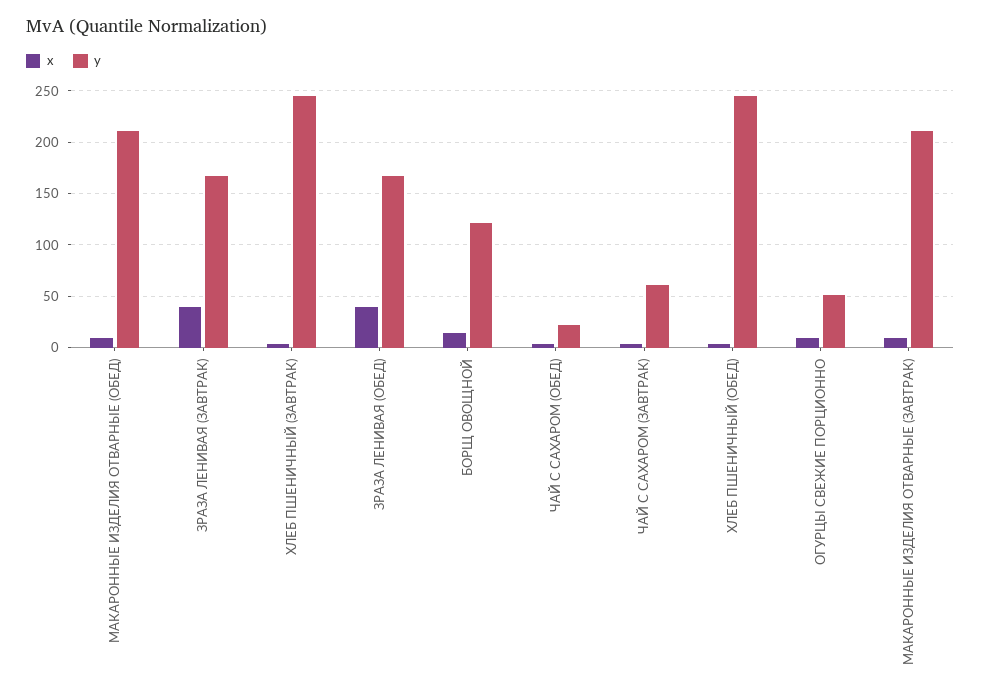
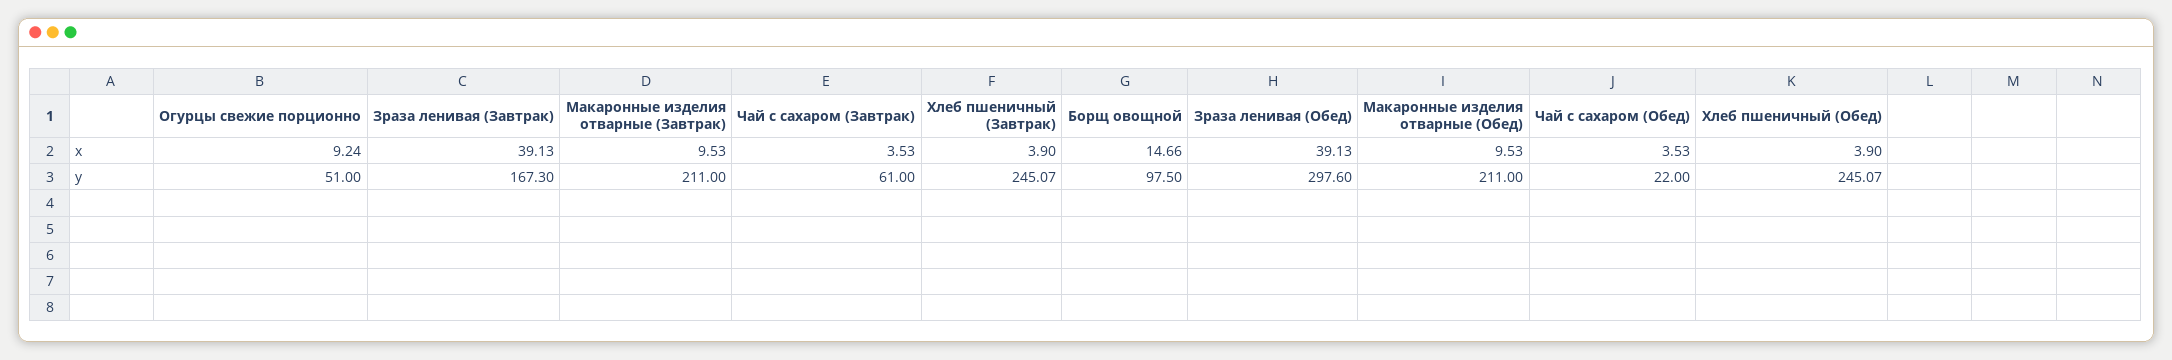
y, ЗРАЗА ЛЕНИВАЯ (ОБЕД): 170 -> 297.6
y, БОРЩ ОВОЩНОЙ: 120 -> 97.5

